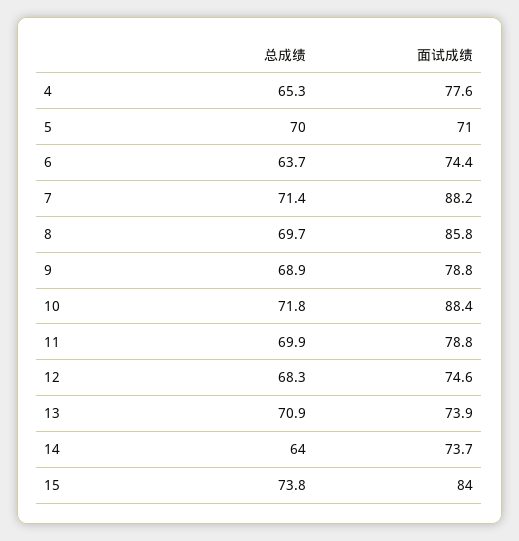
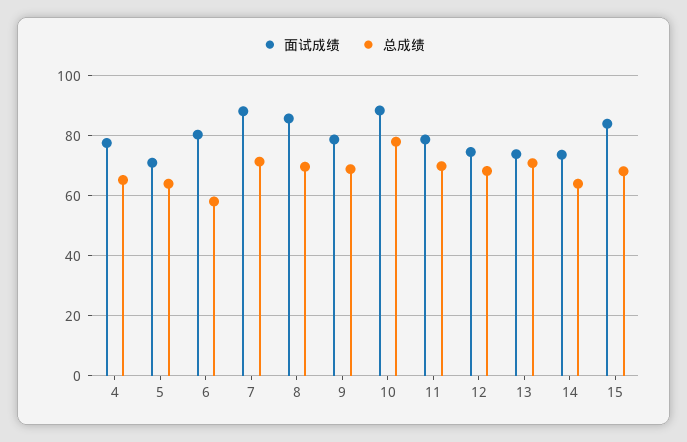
总成绩, 5: 70 -> 64
总成绩, 6: 63.7 -> 58
面试成绩, 6: 74.4 -> 80
总成绩, 10: 71.8 -> 78
总成绩, 15: 73.8 -> 68

